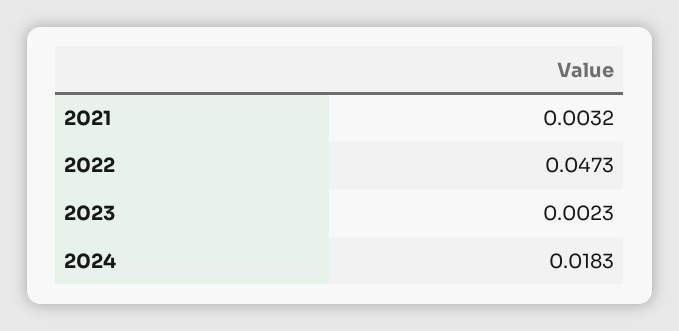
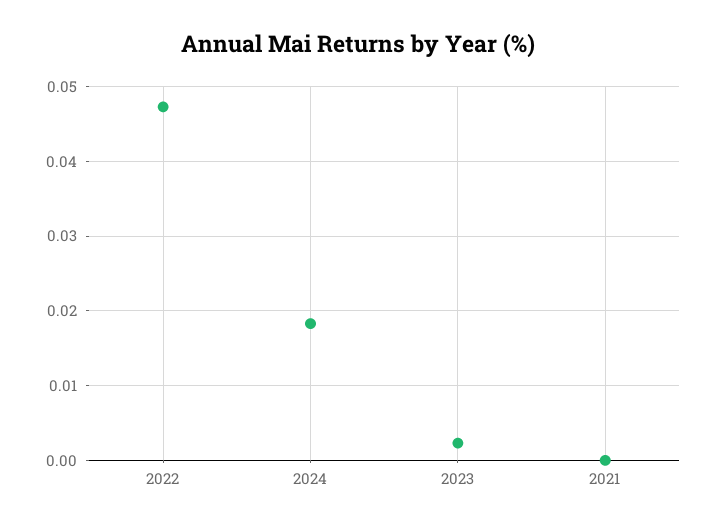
2021: 0.0032 -> 0

